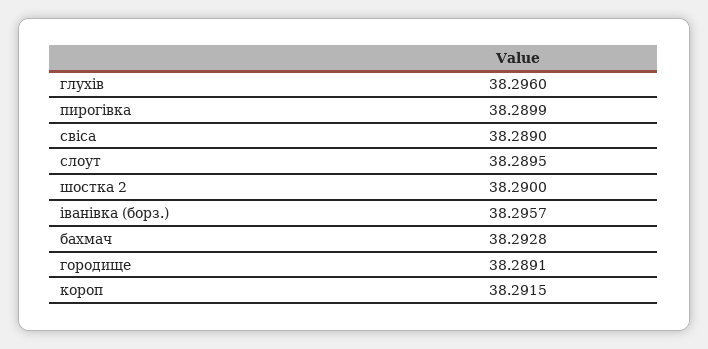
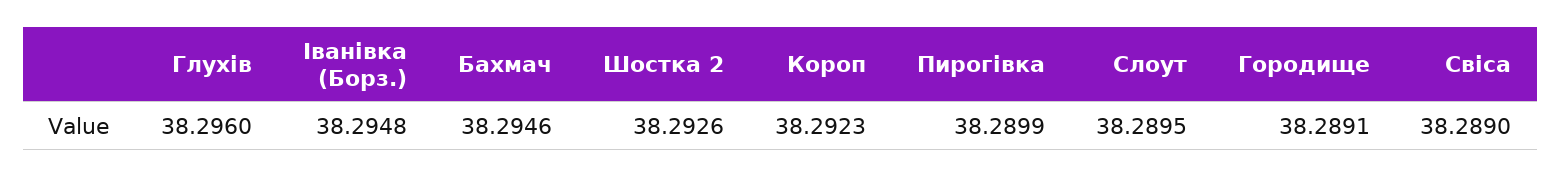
шостка 2: 38.29 -> 38.2926
іванівка (борз.): 38.2957 -> 38.2948
бахмач: 38.2928 -> 38.2946
короп: 38.2915 -> 38.2923

